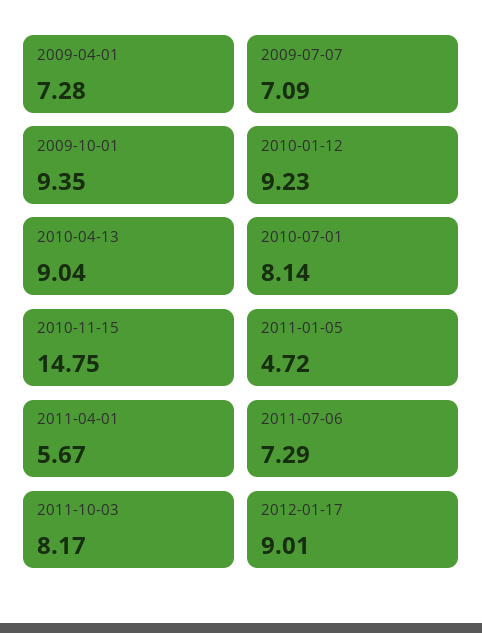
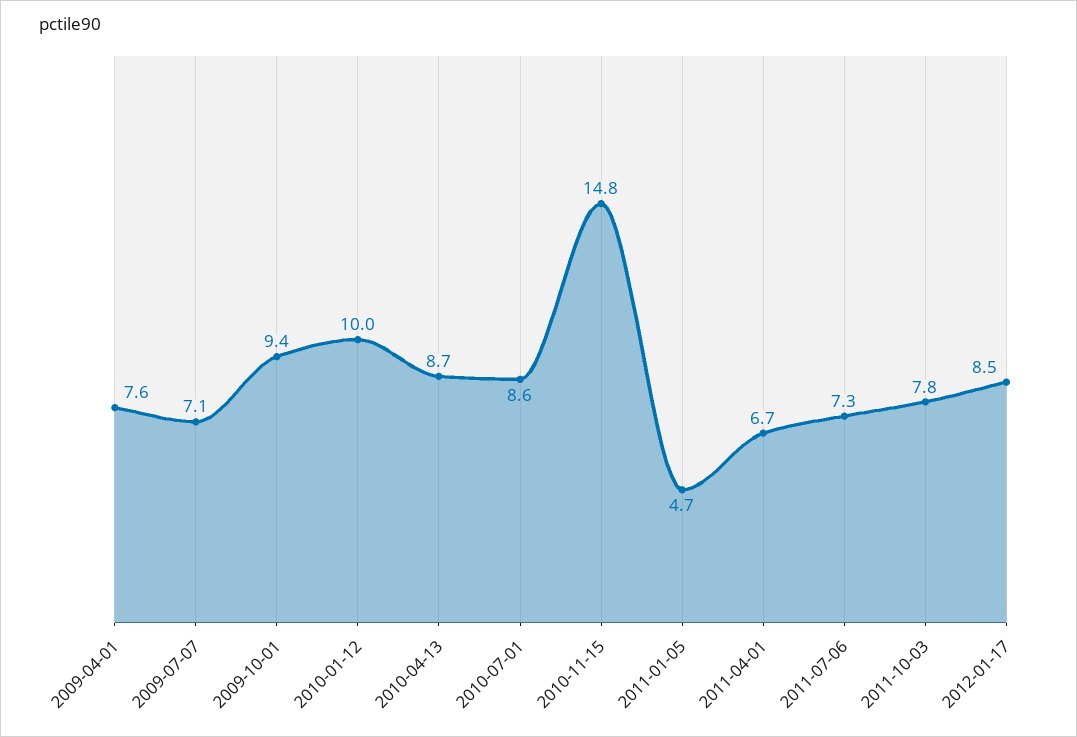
2009-04-01: 7.28 -> 7.6
2010-01-12: 9.23 -> 10
2010-04-13: 9.04 -> 8.7
2010-07-01: 8.14 -> 8.6
2011-04-01: 5.67 -> 6.7
2011-10-03: 8.17 -> 7.8
2012-01-17: 9.01 -> 8.5

